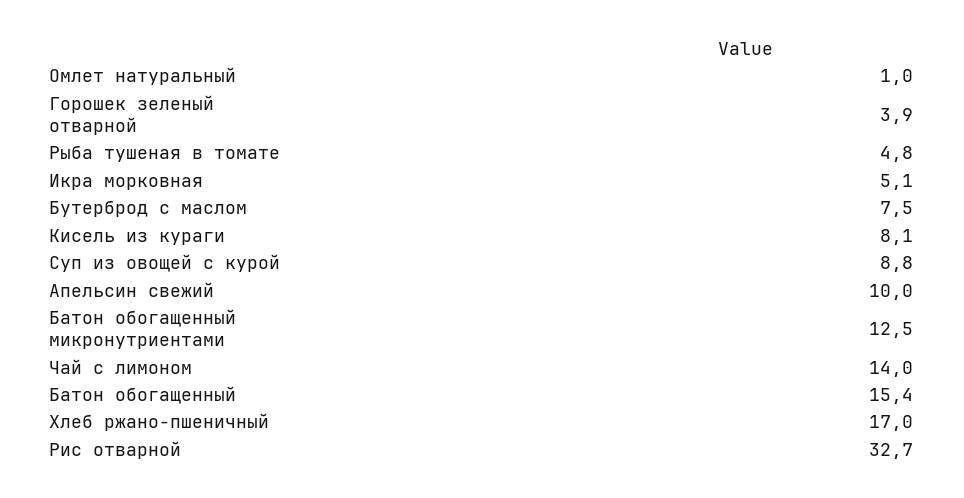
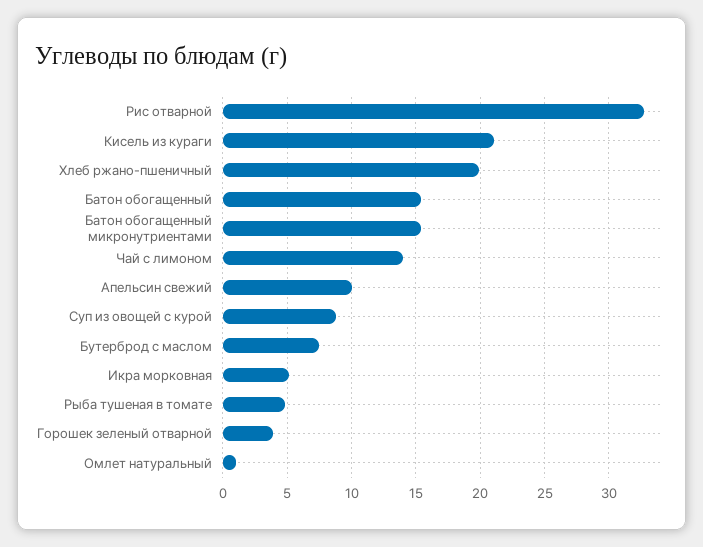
Кисель из кураги: 8.1 -> 21
Батон обогащенный микронутриентами: 12.5 -> 15.5
Хлеб ржано-пшеничный: 17 -> 20

